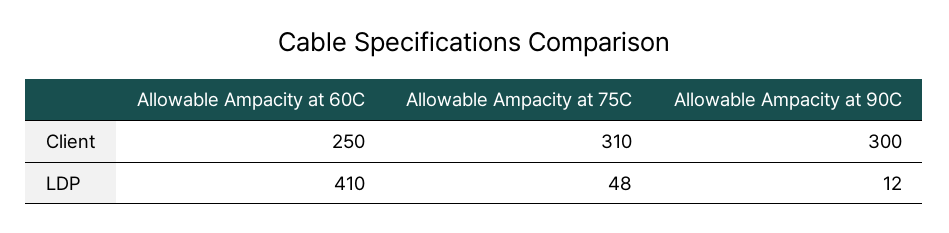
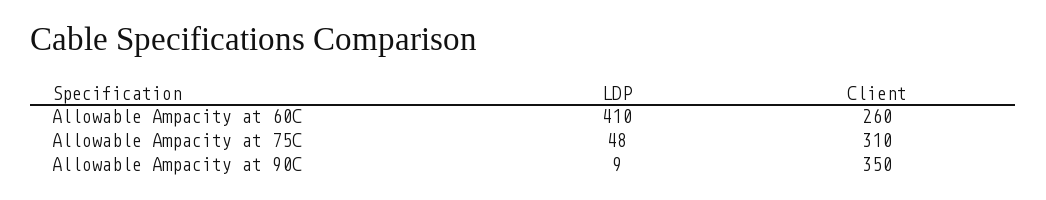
Allowable Ampacity at 60C, Client: 250 -> 260
Allowable Ampacity at 90C, Client: 300 -> 350
Allowable Ampacity at 90C, LDP: 12 -> 9

